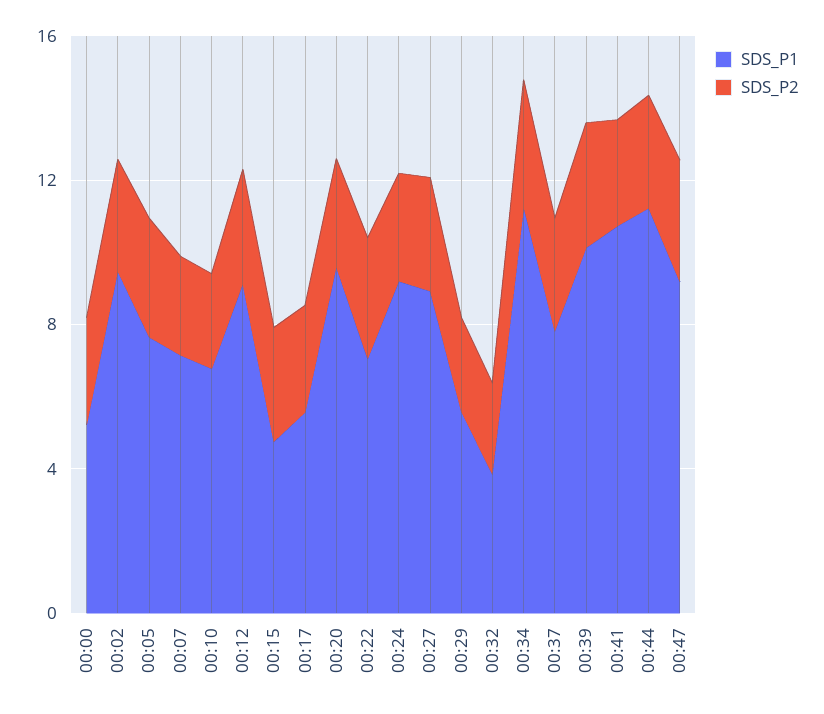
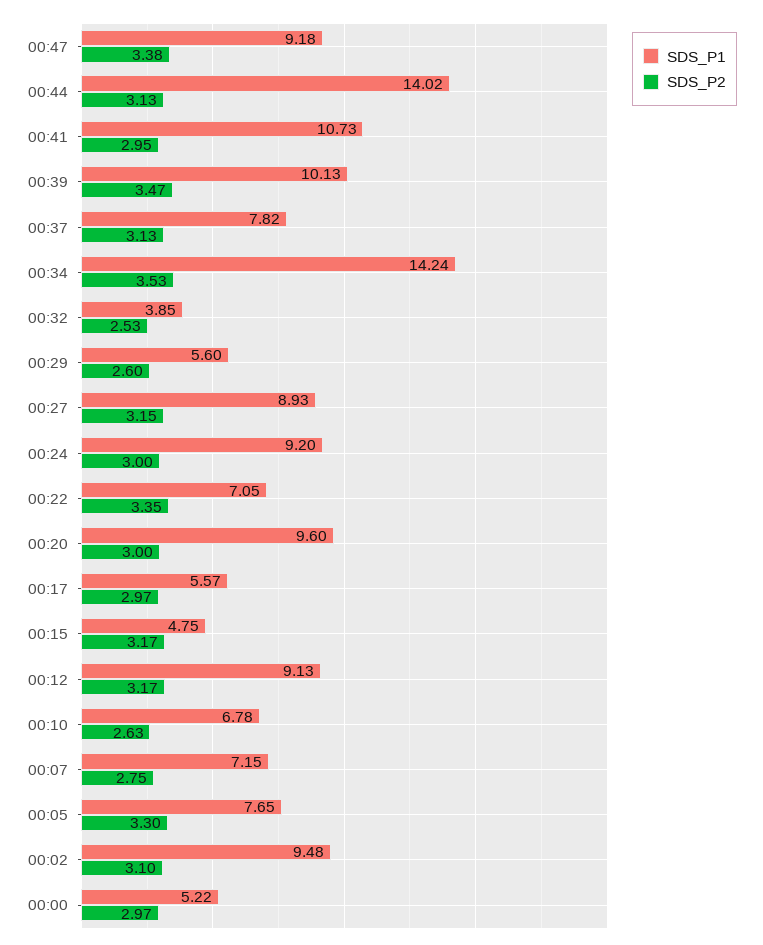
SDS_P1, 00:34: 11 -> 14.24
SDS_P1, 00:44: 11 -> 14.02

